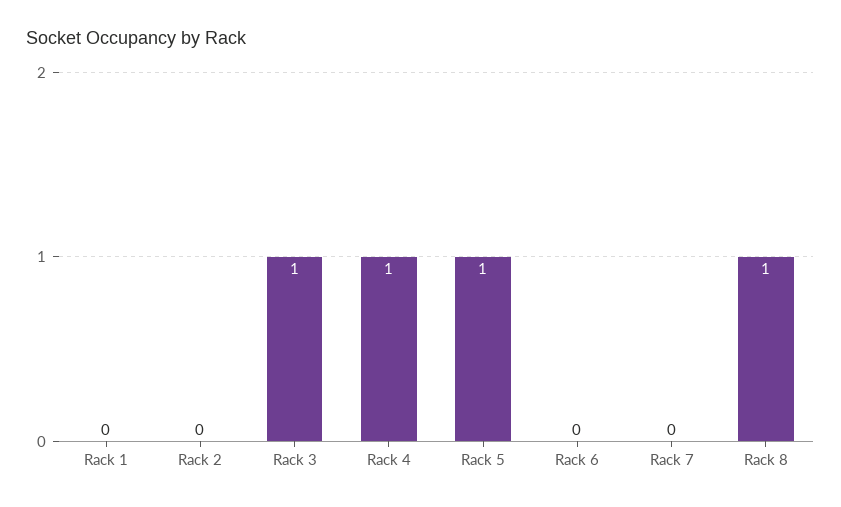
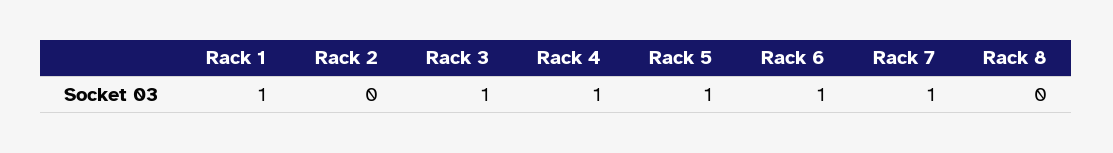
Rack 1: 0 -> 1
Rack 6: 0 -> 1
Rack 7: 0 -> 1
Rack 8: 1 -> 0

